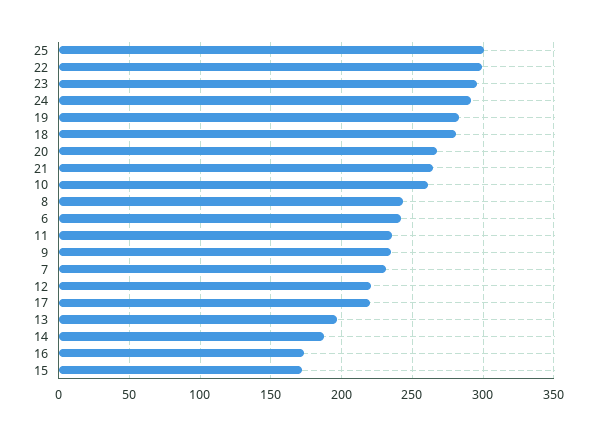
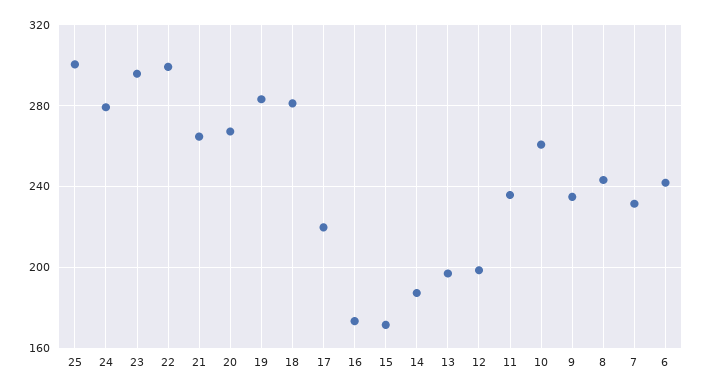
24: 290 -> 280
12: 220 -> 200

